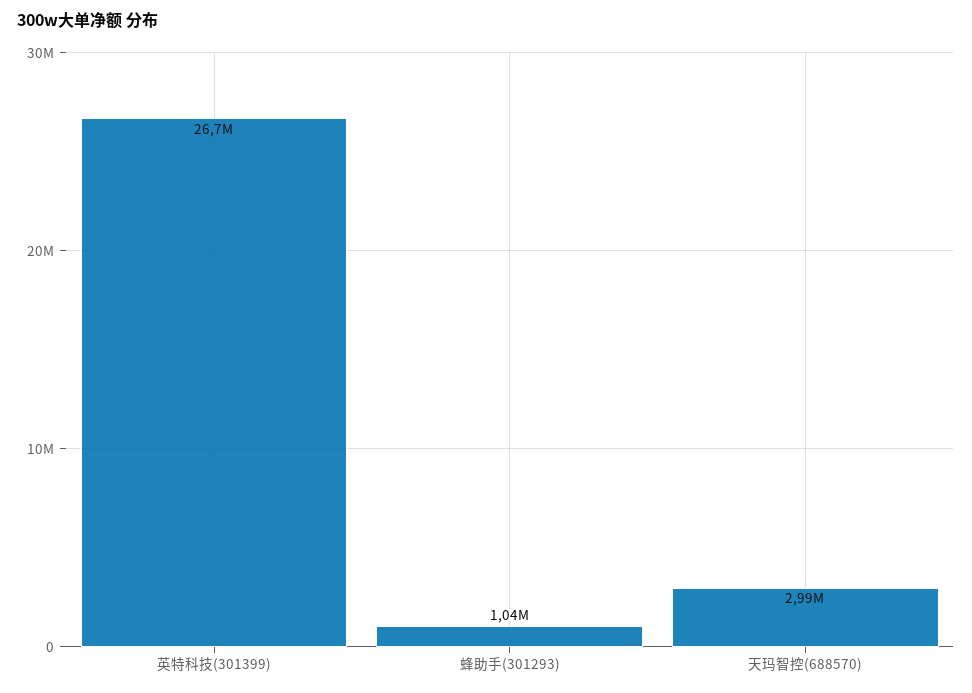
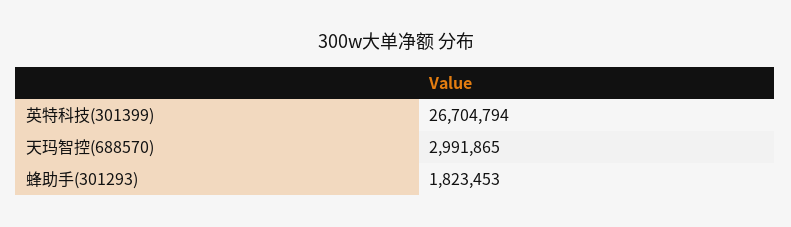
蜂助手(301293): 1040000 -> 1823453

